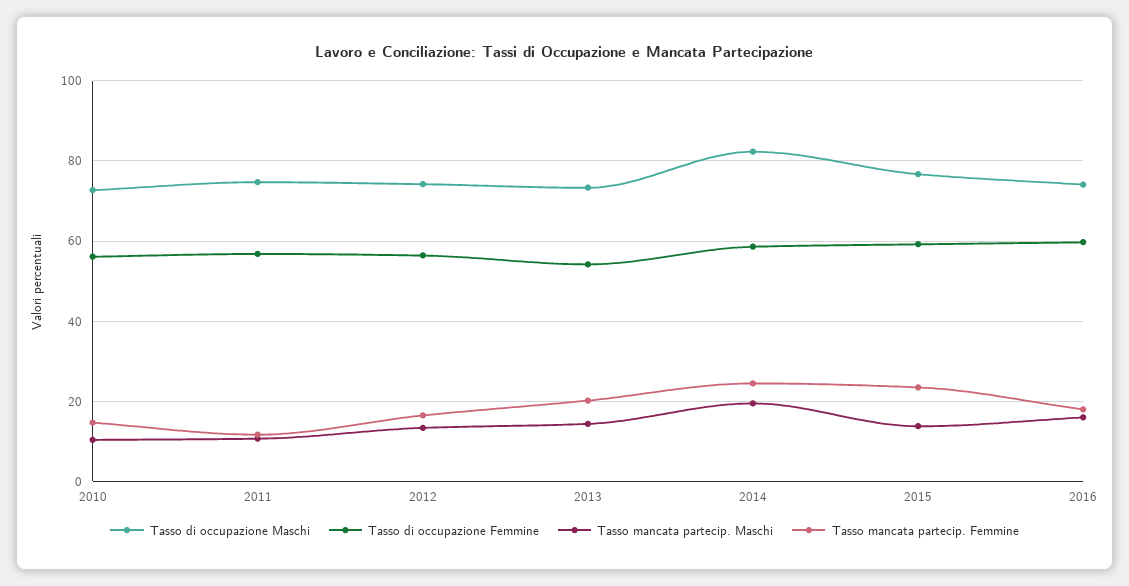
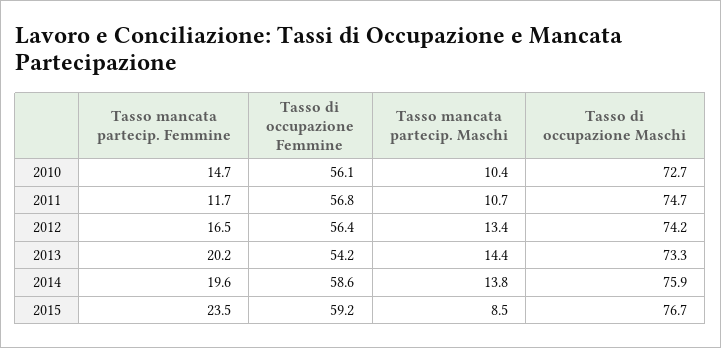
Tasso di occupazione Maschi, 2014: 82 -> 75.9
Tasso mancata partecip. Maschi, 2014: 20 -> 13.8
Tasso mancata partecip. Femmine, 2014: 24 -> 19.6
Tasso mancata partecip. Maschi, 2015: 14 -> 8.5
Tasso di occupazione Maschi, 2016: 74 -> none
Tasso di occupazione Femmine, 2016: 60 -> none
Tasso mancata partecip. Maschi, 2016: 16 -> none
Tasso mancata partecip. Femmine, 2016: 18 -> none

